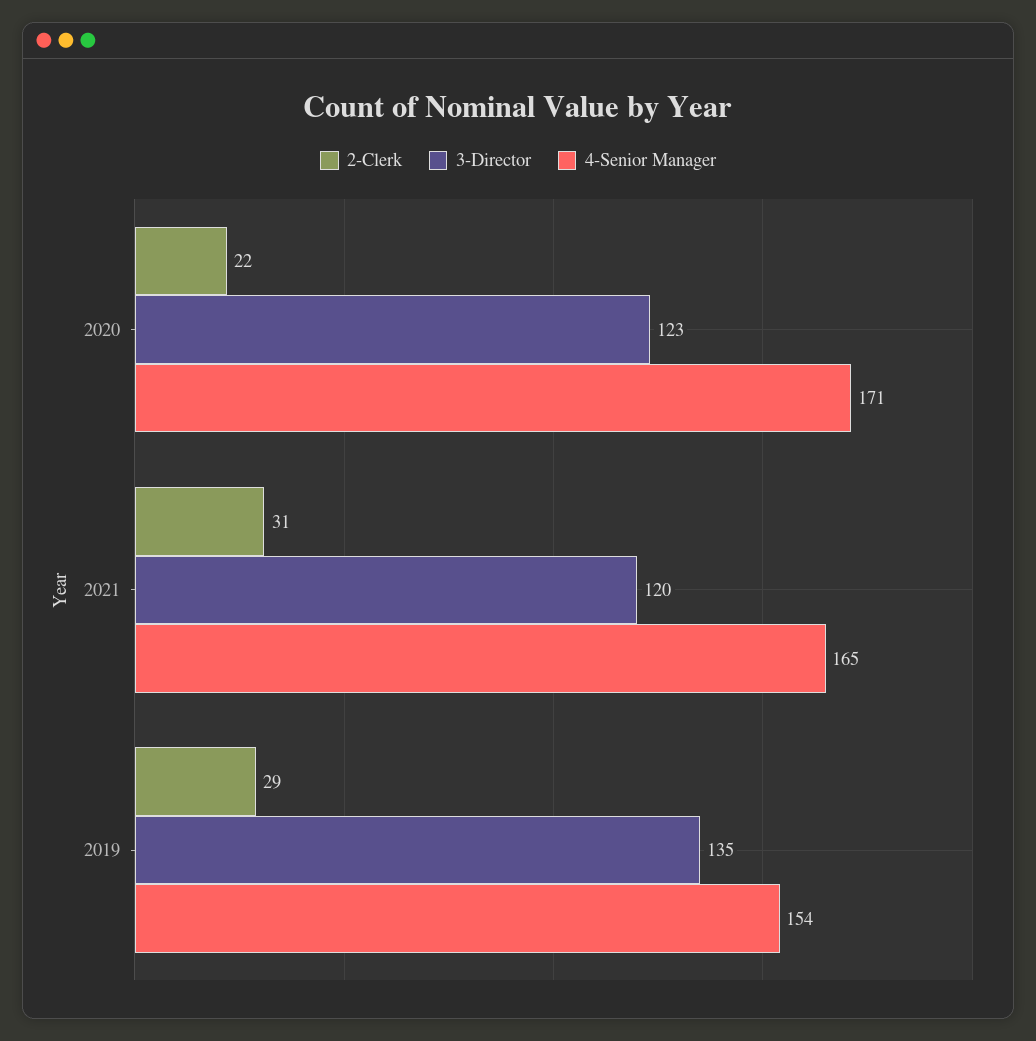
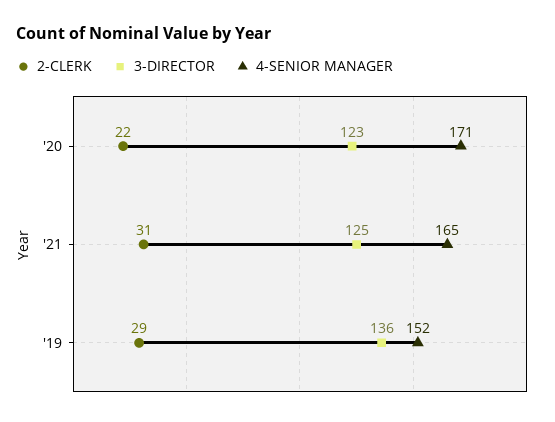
3-Director, 2021: 120 -> 125
3-Director, 2019: 135 -> 136
4-Senior Manager, 2019: 154 -> 152

